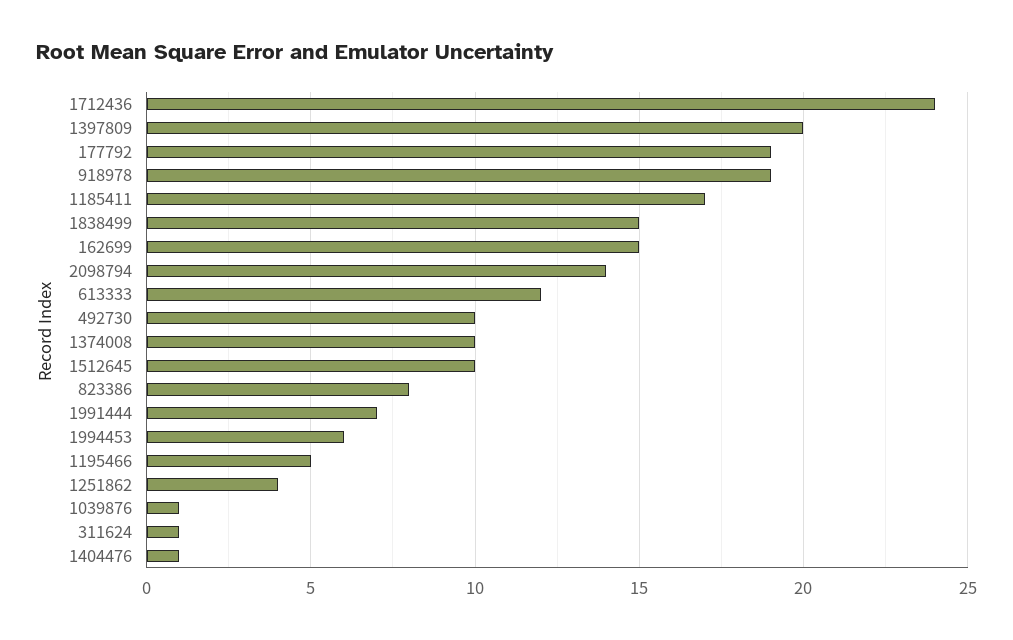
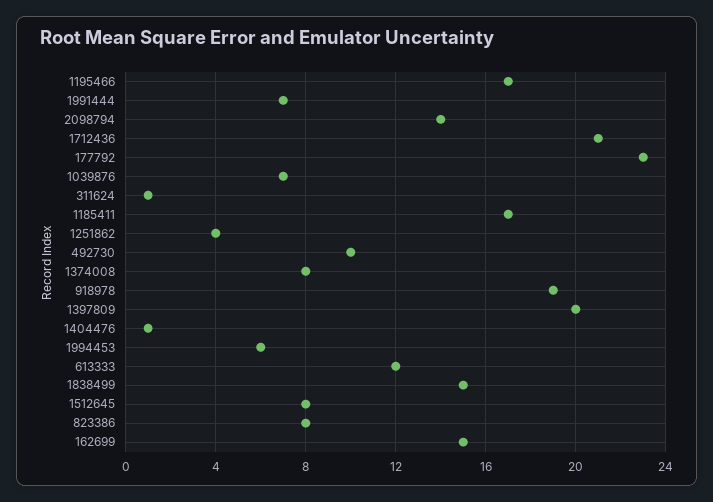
1712436: 24 -> 21
177792: 19 -> 23
1374008: 10 -> 8
1512645: 10 -> 8
1195466: 5 -> 17
1039876: 1 -> 7

